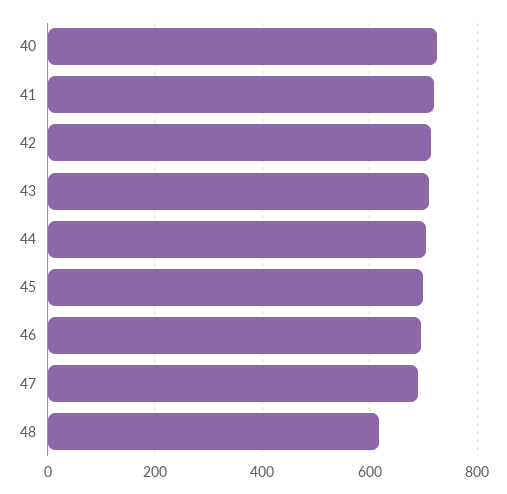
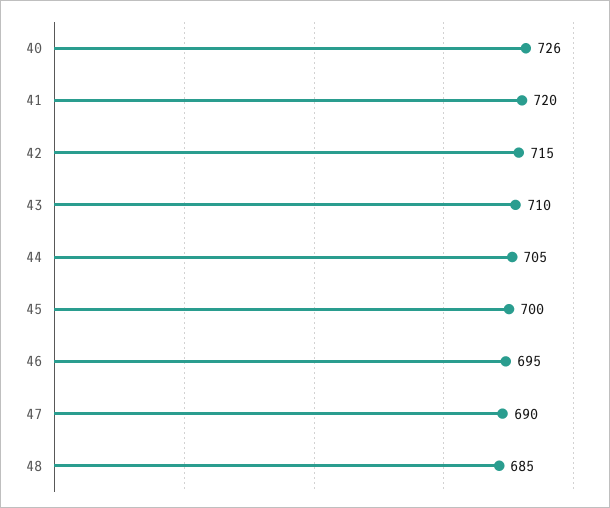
48: 620 -> 685

